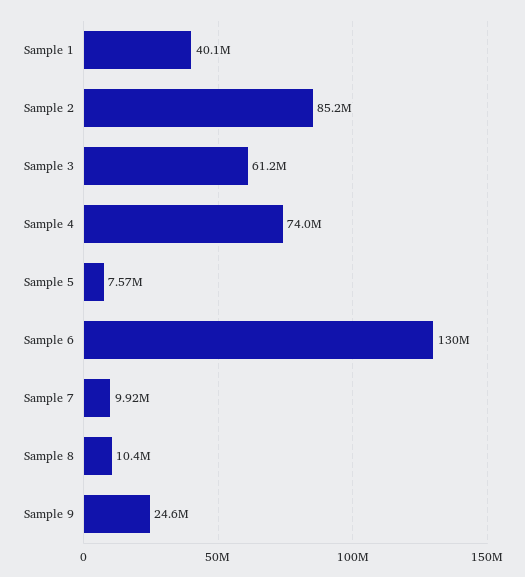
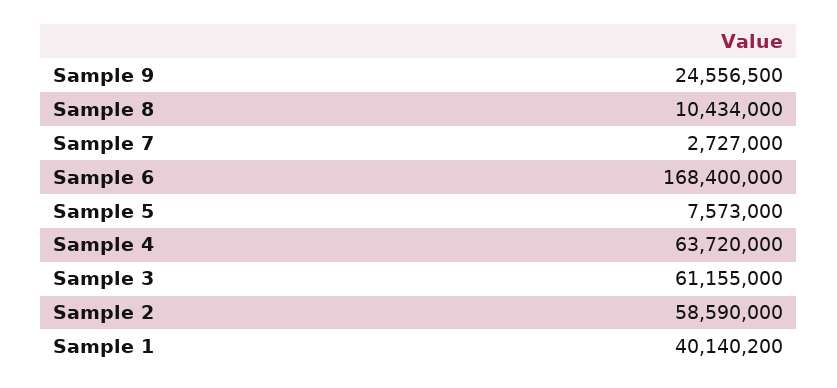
Sample 2: 85200000 -> 58590000
Sample 4: 74000000 -> 63720000
Sample 6: 130000000 -> 168400000
Sample 7: 9920000 -> 2727000

